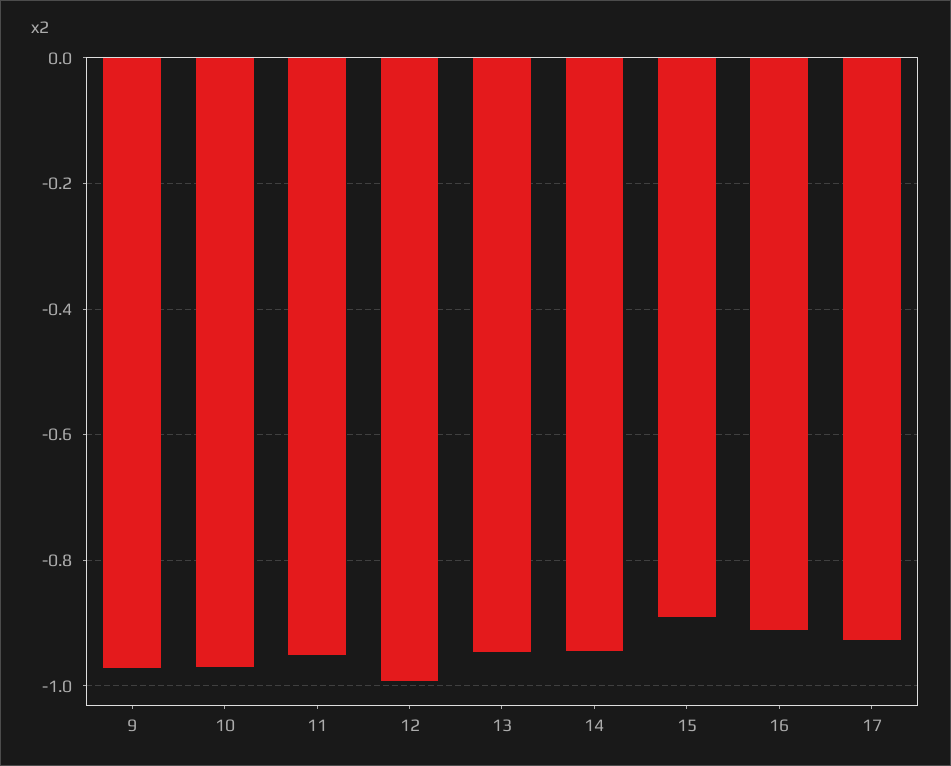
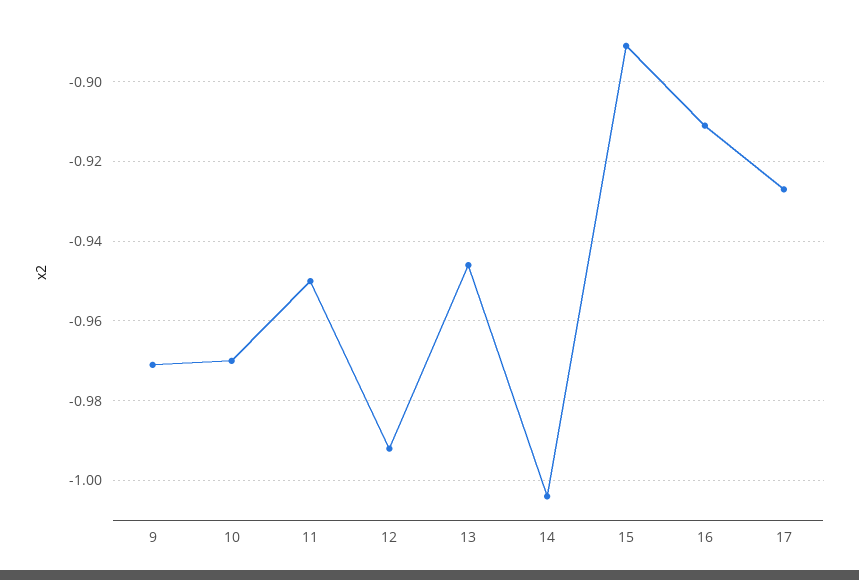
14: -0.94 -> -1.005

